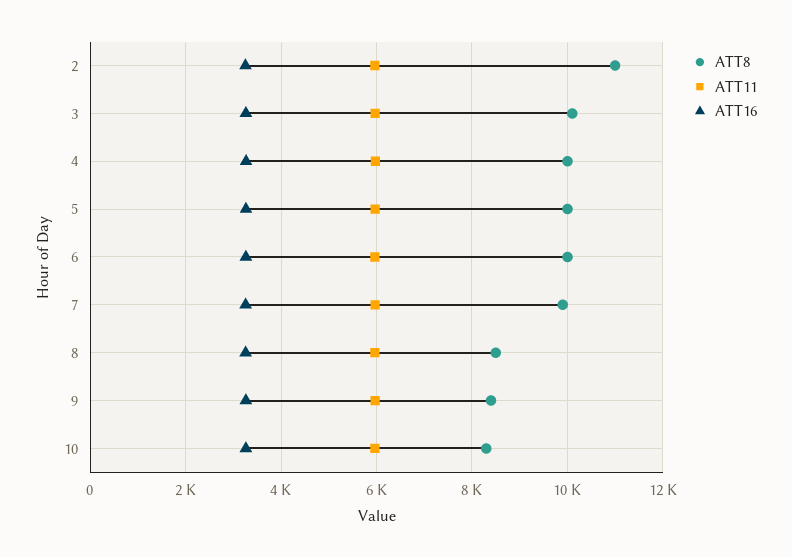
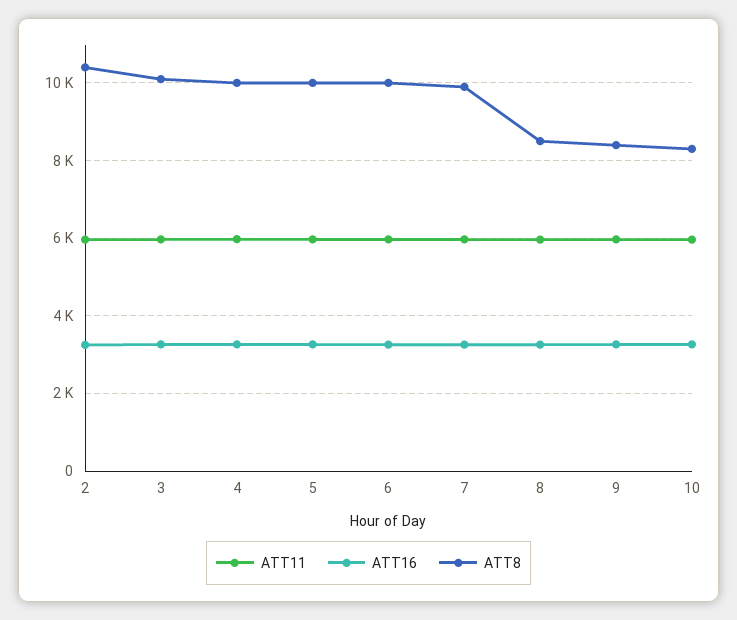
ATT8, 2: 11000 -> 10400

